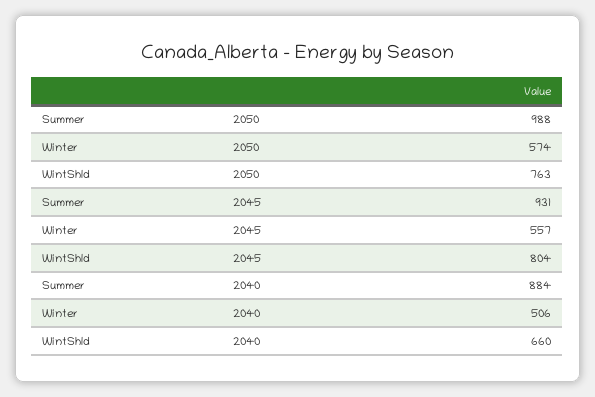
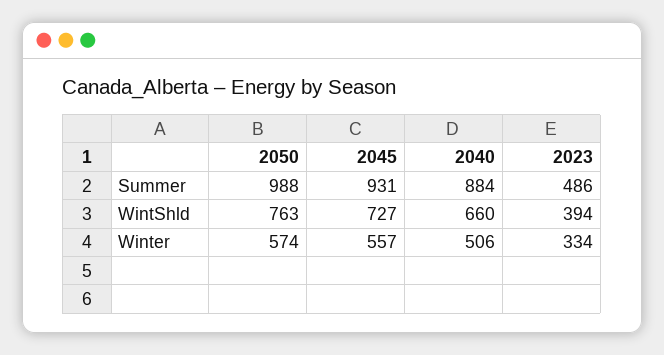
WintShld, 2045: 804 -> 727
Summer, 2023: none -> 486
WintShld, 2023: none -> 394
Winter, 2023: none -> 334

